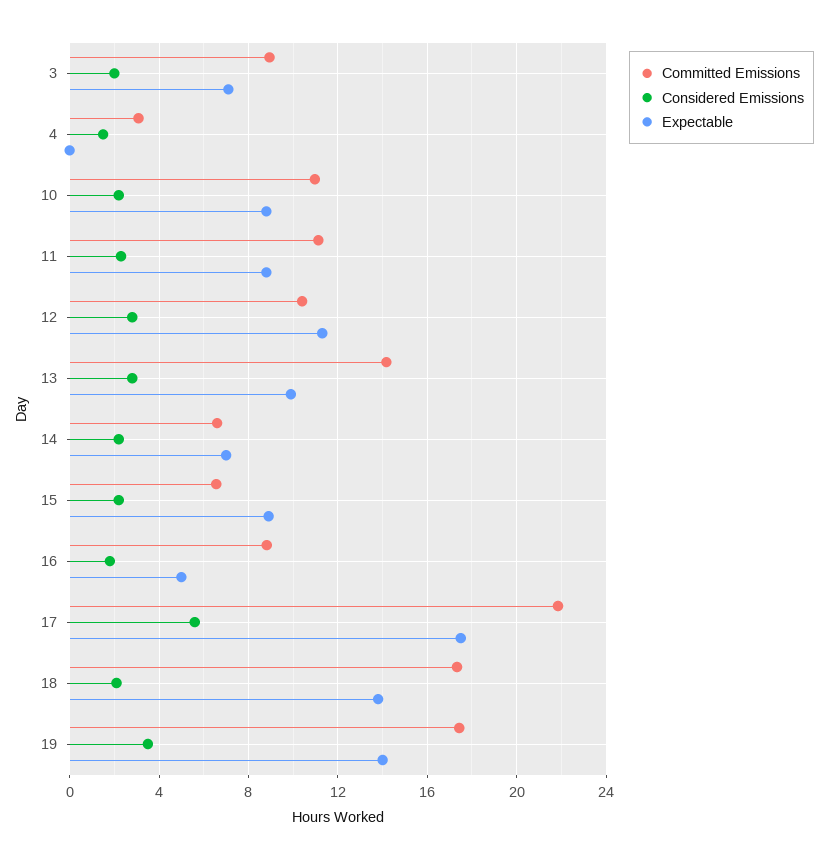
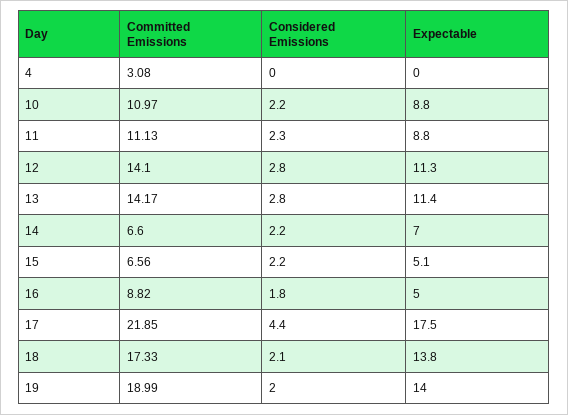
Committed Emissions, 3: 9 -> none
Considered Emissions, 3: 2 -> none
Expectable, 3: 7 -> none
Considered Emissions, 4: 1.5 -> 0
Committed Emissions, 12: 10.5 -> 14.1
Expectable, 13: 10 -> 11.4
Expectable, 15: 9 -> 5.1
Considered Emissions, 17: 5.5 -> 4.4
Committed Emissions, 19: 17.5 -> 18.99
Considered Emissions, 19: 3.5 -> 2

